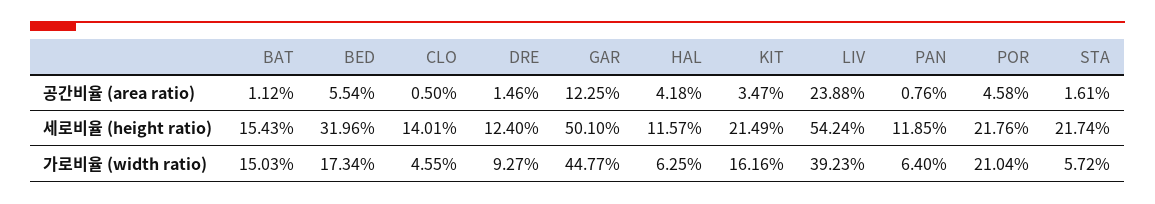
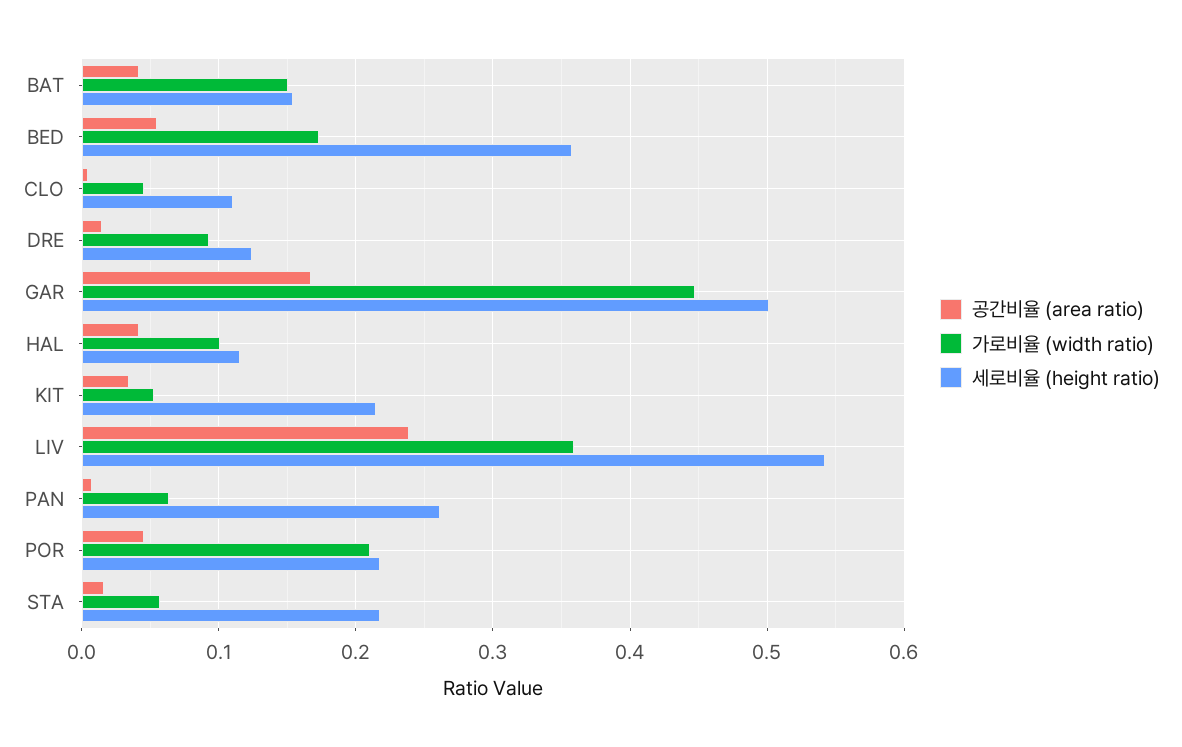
공간비율 (area ratio), BAT: 0.0112 -> 0.04
공간비율 (area ratio), GAR: 0.1225 -> 0.17
세로비율 (height ratio), BED: 0.3196 -> 0.36
세로비율 (height ratio), CLO: 0.1401 -> 0.11
세로비율 (height ratio), PAN: 0.1185 -> 0.26
가로비율 (width ratio), HAL: 0.0625 -> 0.1
가로비율 (width ratio), KIT: 0.1616 -> 0.05
가로비율 (width ratio), LIV: 0.3923 -> 0.36

